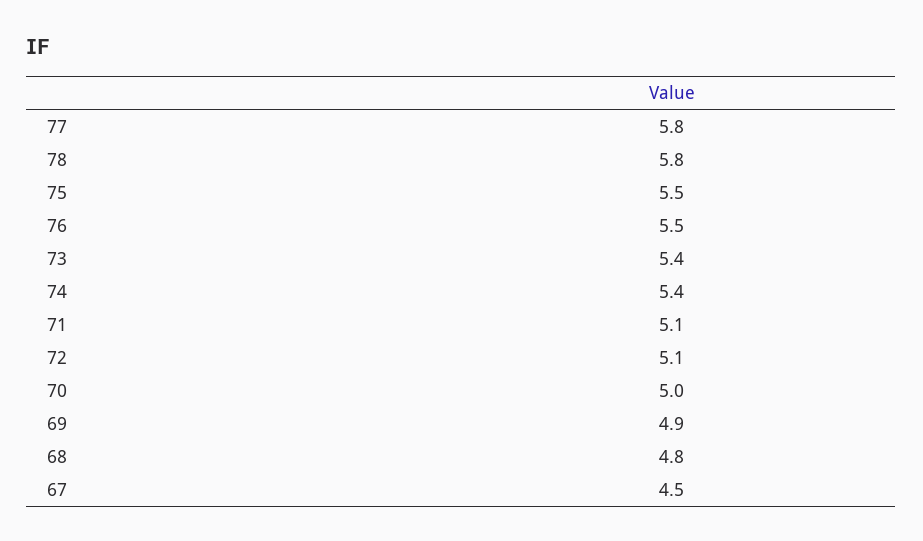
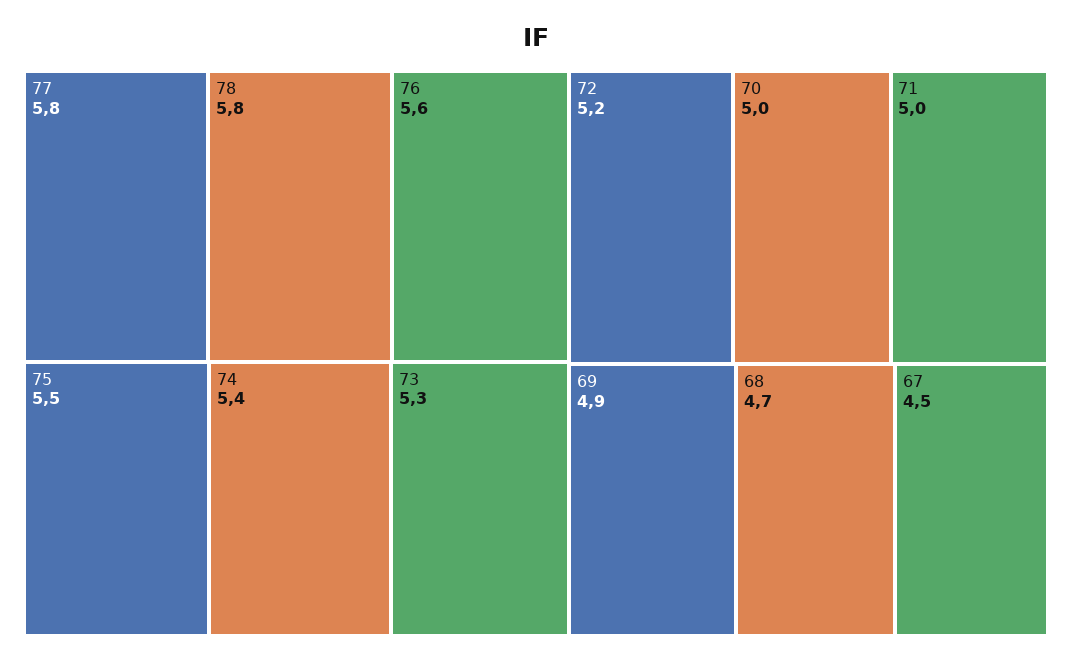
76: 5.5 -> 5.6
73: 5.4 -> 5.3
71: 5.1 -> 5
72: 5.1 -> 5.2
68: 4.8 -> 4.7

